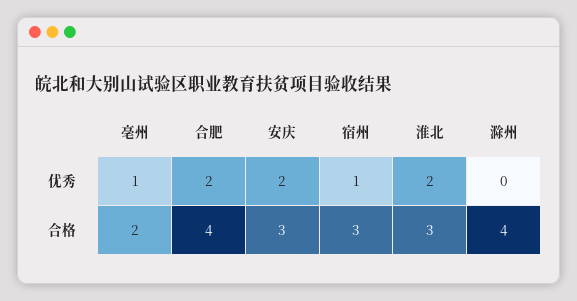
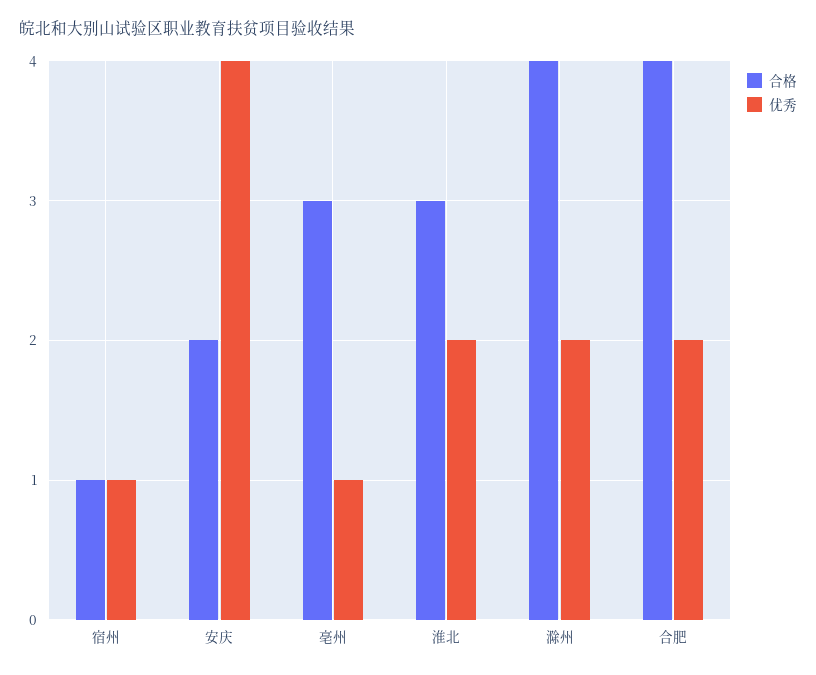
优秀, 安庆: 2 -> 4
优秀, 滁州: 0 -> 2
合格, 亳州: 2 -> 3
合格, 安庆: 3 -> 2
合格, 宿州: 3 -> 1

